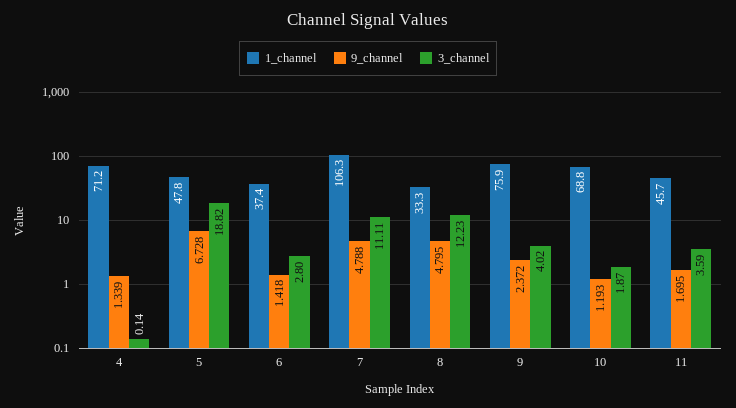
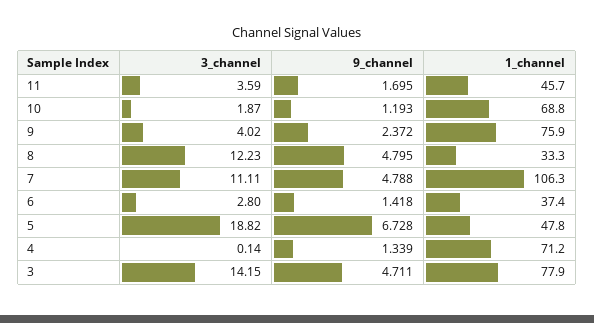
3_channel, 3: none -> 14.15
9_channel, 3: none -> 4.711
1_channel, 3: none -> 77.9

